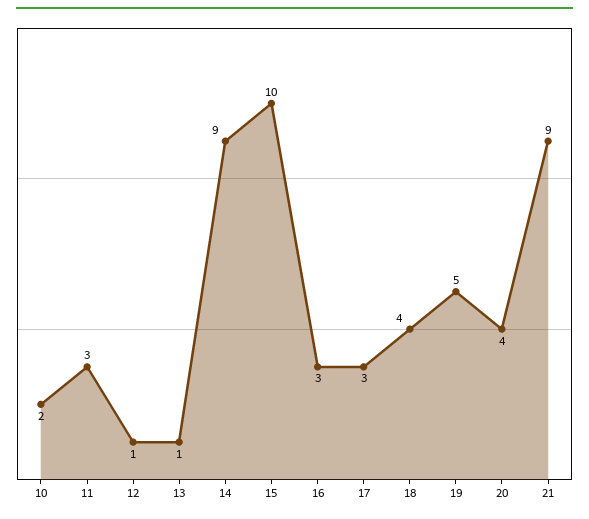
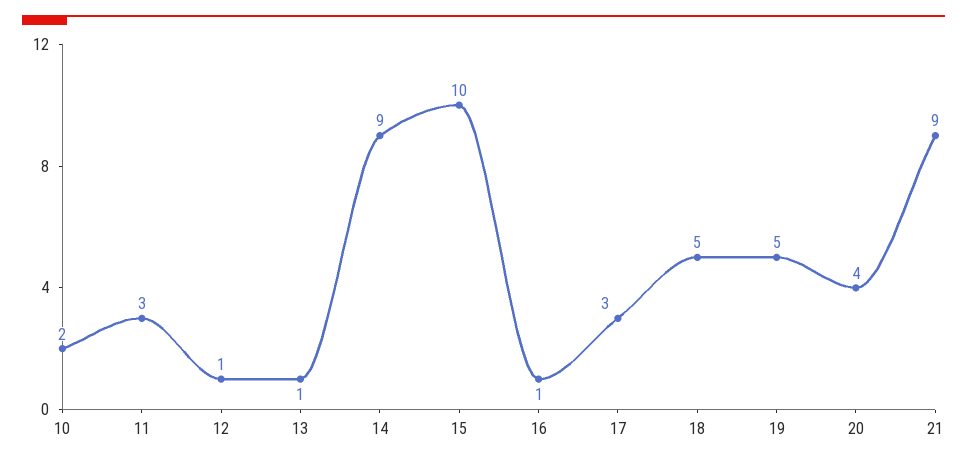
16: 3 -> 1
18: 4 -> 5

